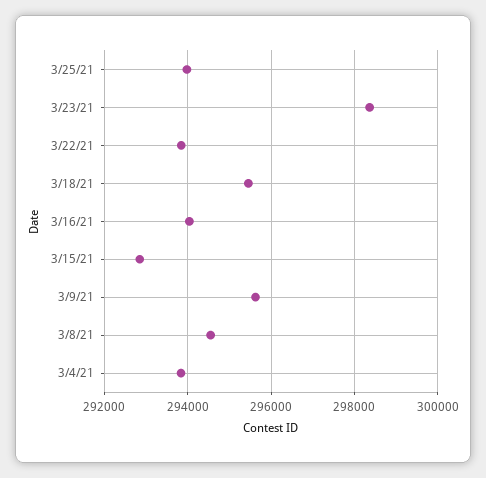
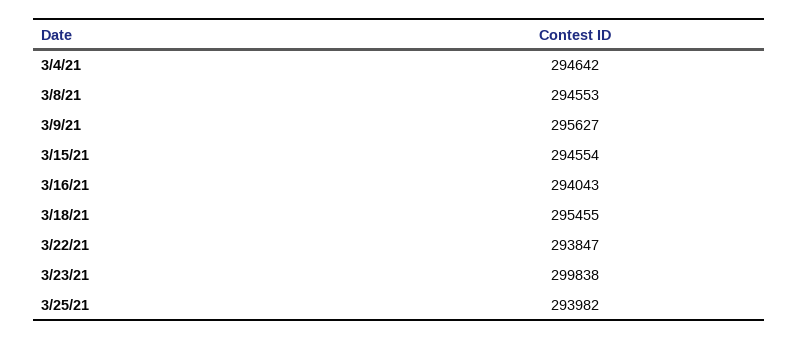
3/23/21: 298400 -> 299838
3/15/21: 292800 -> 294554
3/4/21: 293800 -> 294642

